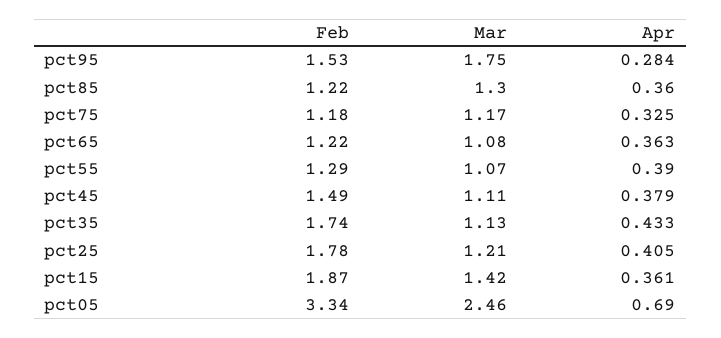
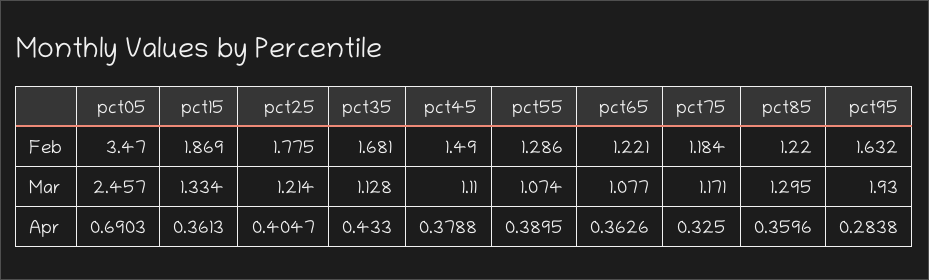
Feb, pct95: 1.53 -> 1.632
Mar, pct95: 1.75 -> 1.93
Feb, pct35: 1.74 -> 1.681
Mar, pct15: 1.42 -> 1.334
Feb, pct05: 3.34 -> 3.47

